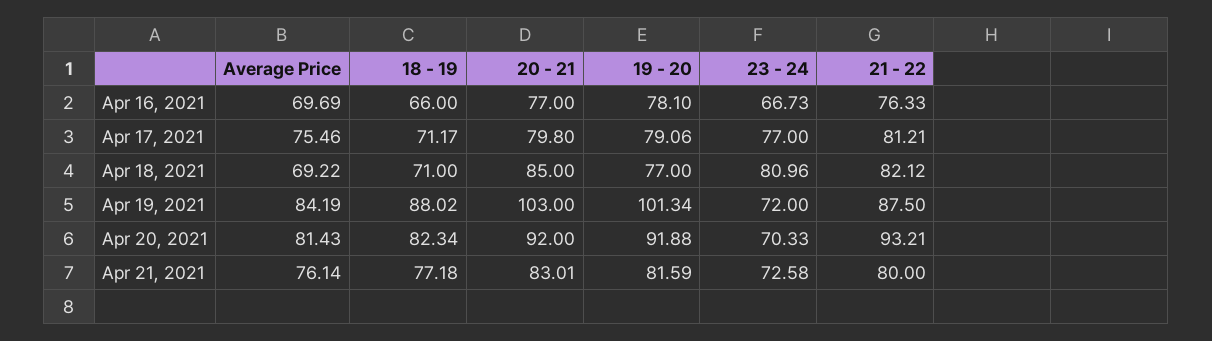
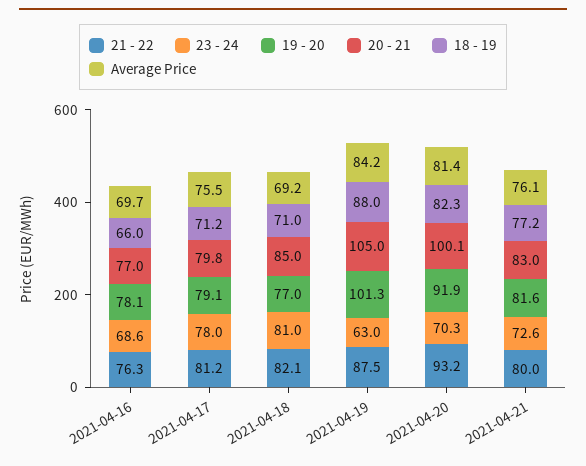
23 - 24, Apr 16, 2021: 66.73 -> 68.6
23 - 24, Apr 17, 2021: 77 -> 78
20 - 21, Apr 19, 2021: 103 -> 105
23 - 24, Apr 19, 2021: 72 -> 63
20 - 21, Apr 20, 2021: 92 -> 100.1

